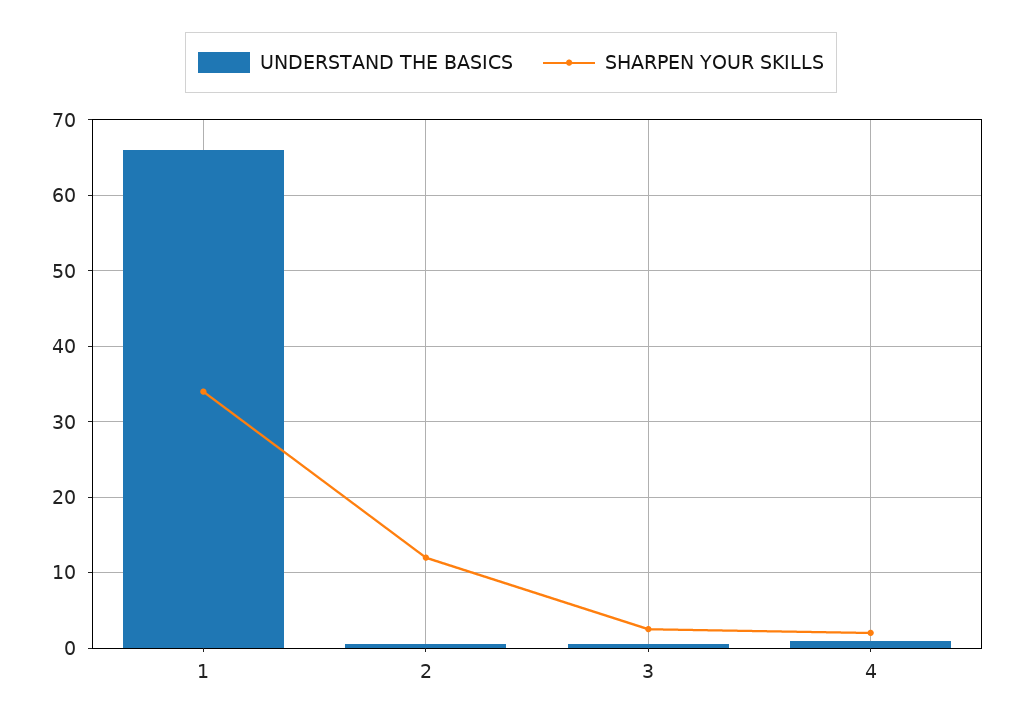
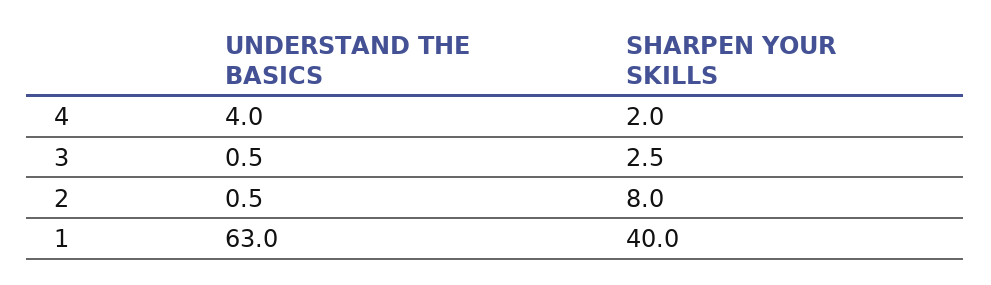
UNDERSTAND THE BASICS, 1: 66 -> 63
SHARPEN YOUR SKILLS, 1: 34 -> 40
SHARPEN YOUR SKILLS, 2: 12 -> 8
UNDERSTAND THE BASICS, 4: 1 -> 4

